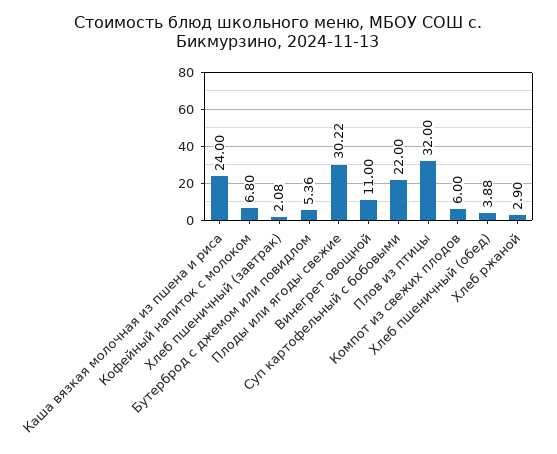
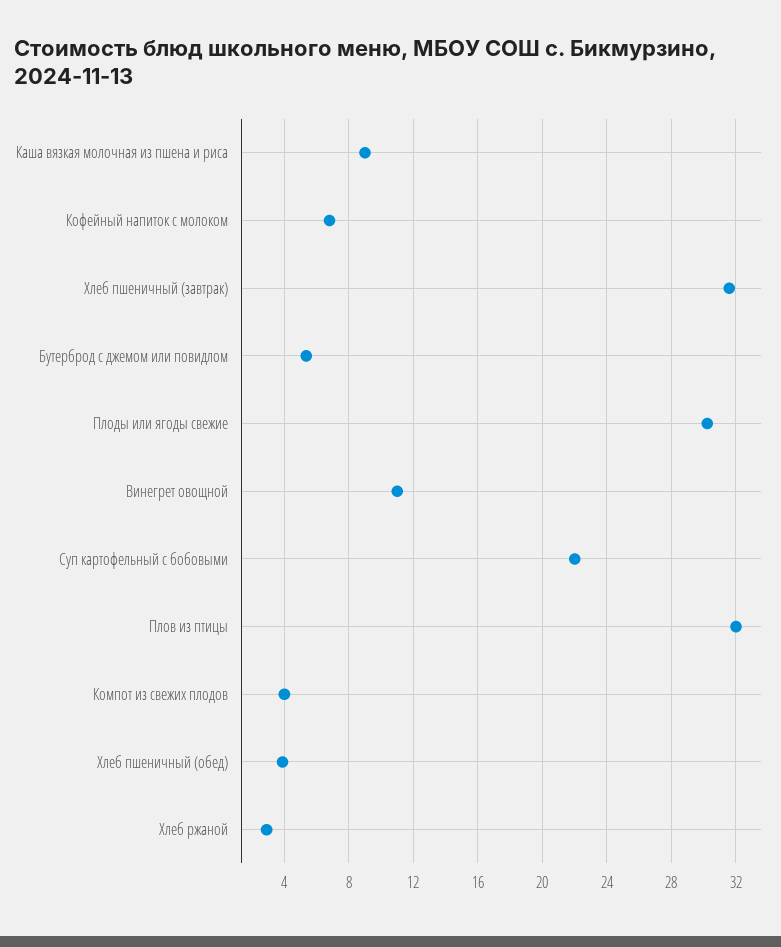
Каша вязкая молочная из пшена и риса: 24 -> 9
Хлеб пшеничный (завтрак): 2.08 -> 31.5
Компот из свежих плодов: 6 -> 4

